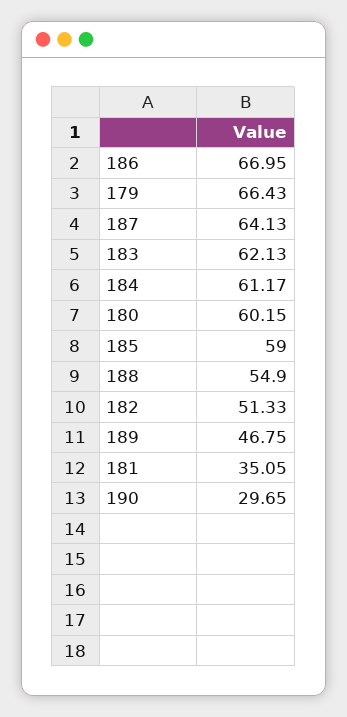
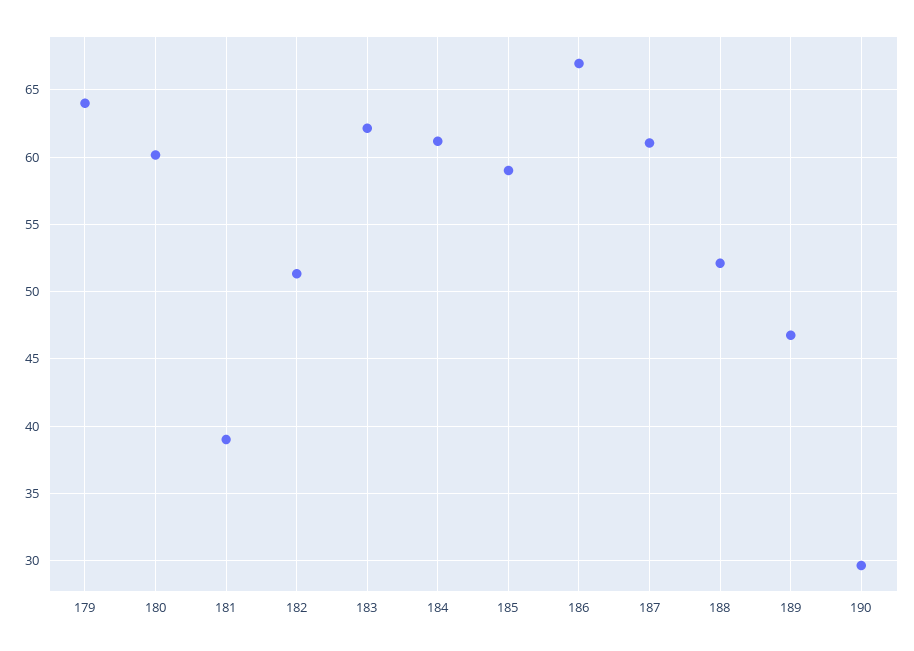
179: 66.43 -> 64
187: 64.13 -> 61
188: 54.9 -> 52
181: 35.05 -> 39

